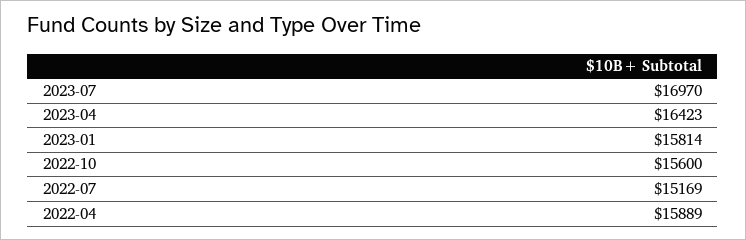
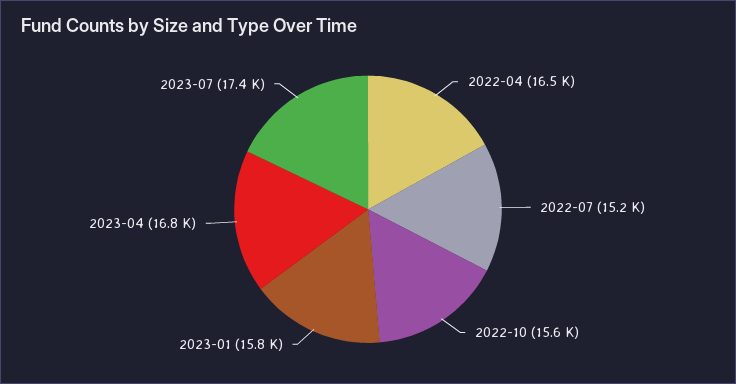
2023-07: 16970 -> 17400
2023-04: 16423 -> 16800
2022-04: 15889 -> 16500

